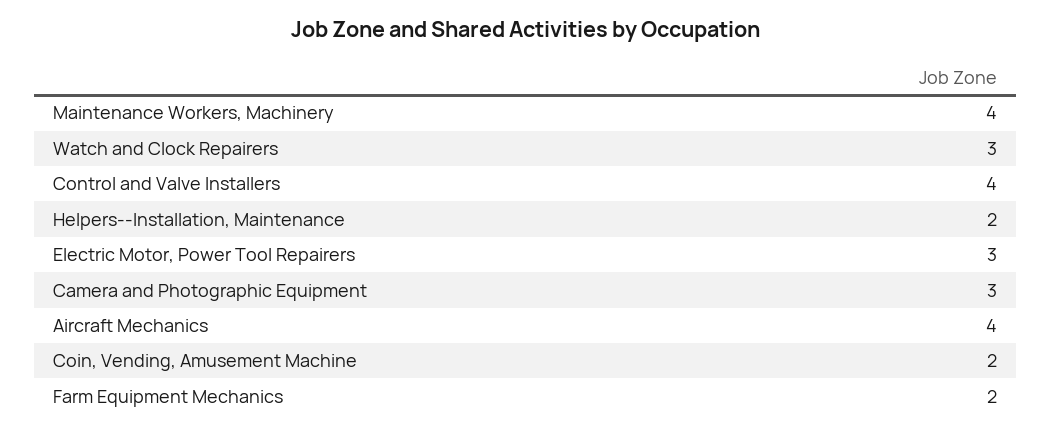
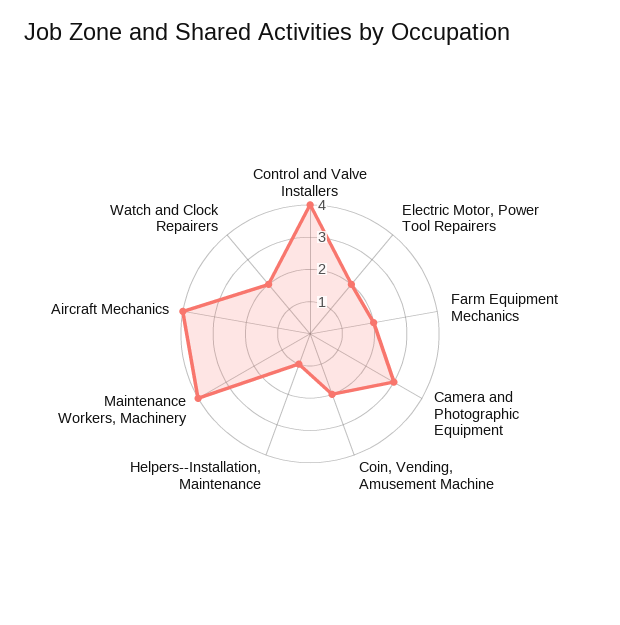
Watch and Clock Repairers: 3 -> 2
Helpers--Installation, Maintenance: 2 -> 1
Electric Motor, Power Tool Repairers: 3 -> 2

